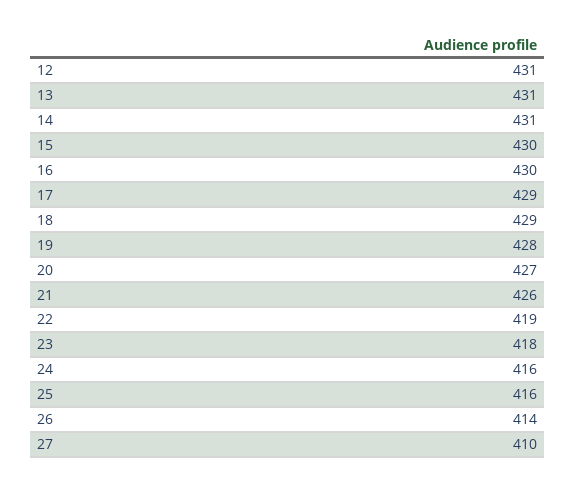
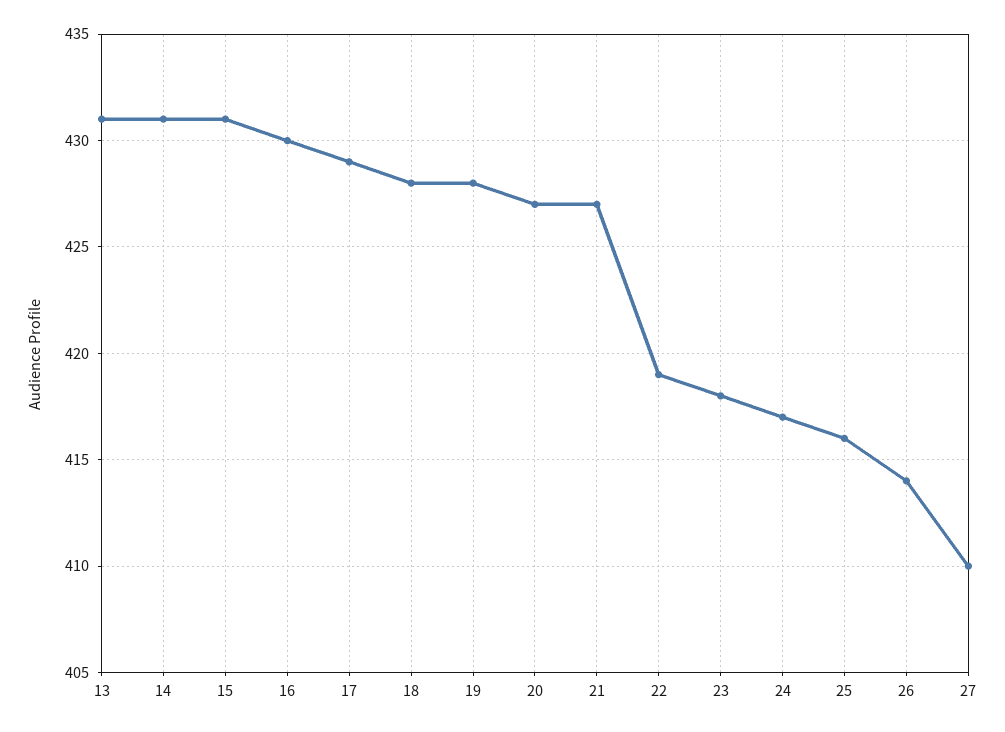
12: 431 -> none
15: 430 -> 431
18: 429 -> 428
21: 426 -> 427
24: 416 -> 417

